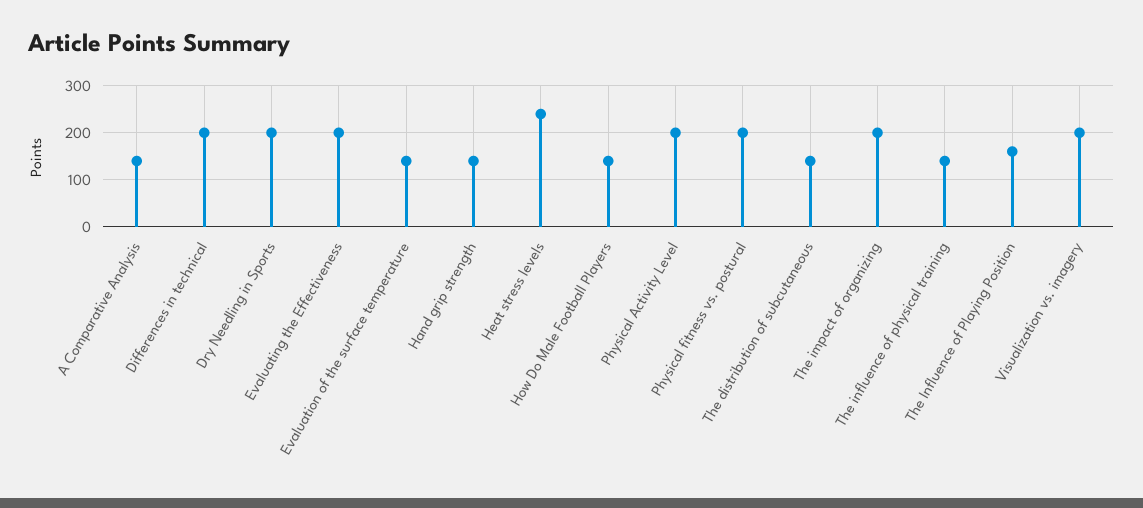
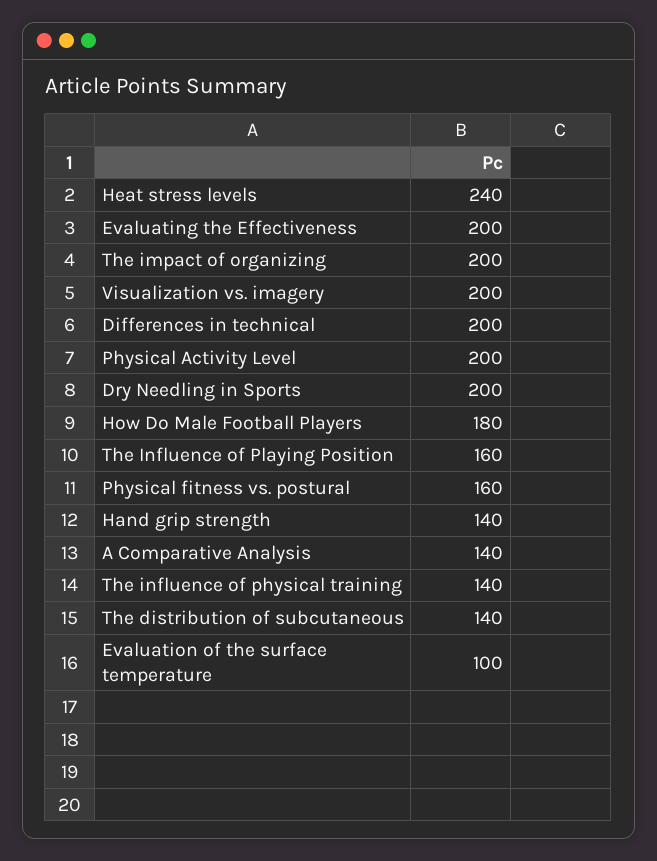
Evaluation of the surface temperature: 140 -> 100
How Do Male Football Players: 140 -> 180
Physical fitness vs. postural: 200 -> 160

